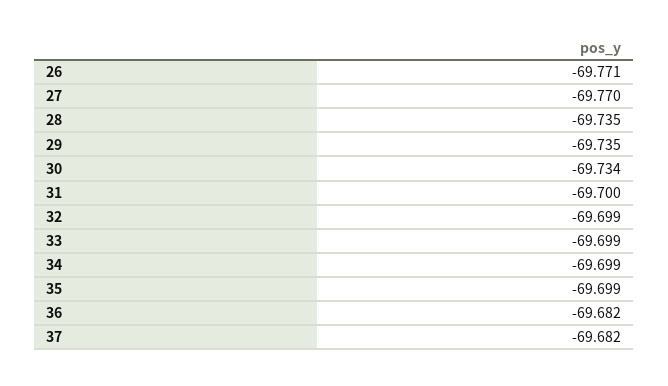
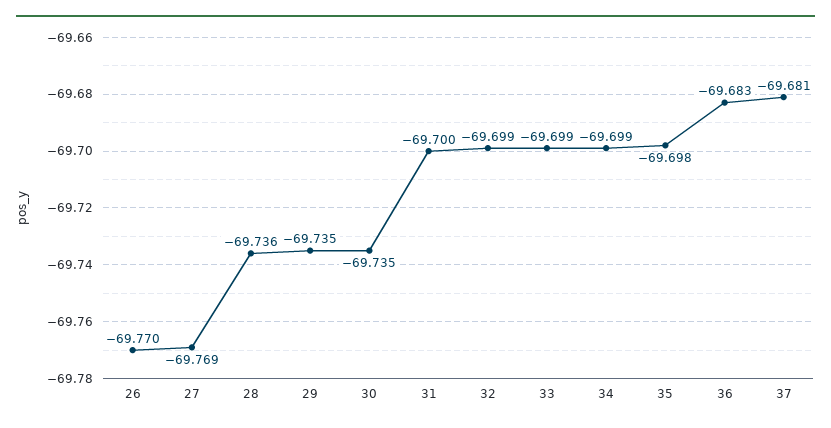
26: -69.771 -> -69.77
27: -69.77 -> -69.769
28: -69.735 -> -69.736
30: -69.734 -> -69.735
35: -69.699 -> -69.698
36: -69.682 -> -69.683
37: -69.682 -> -69.681

